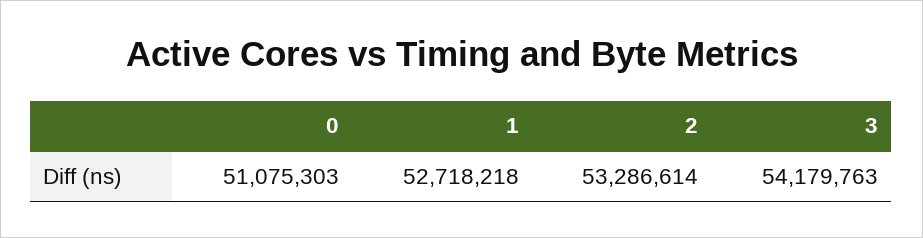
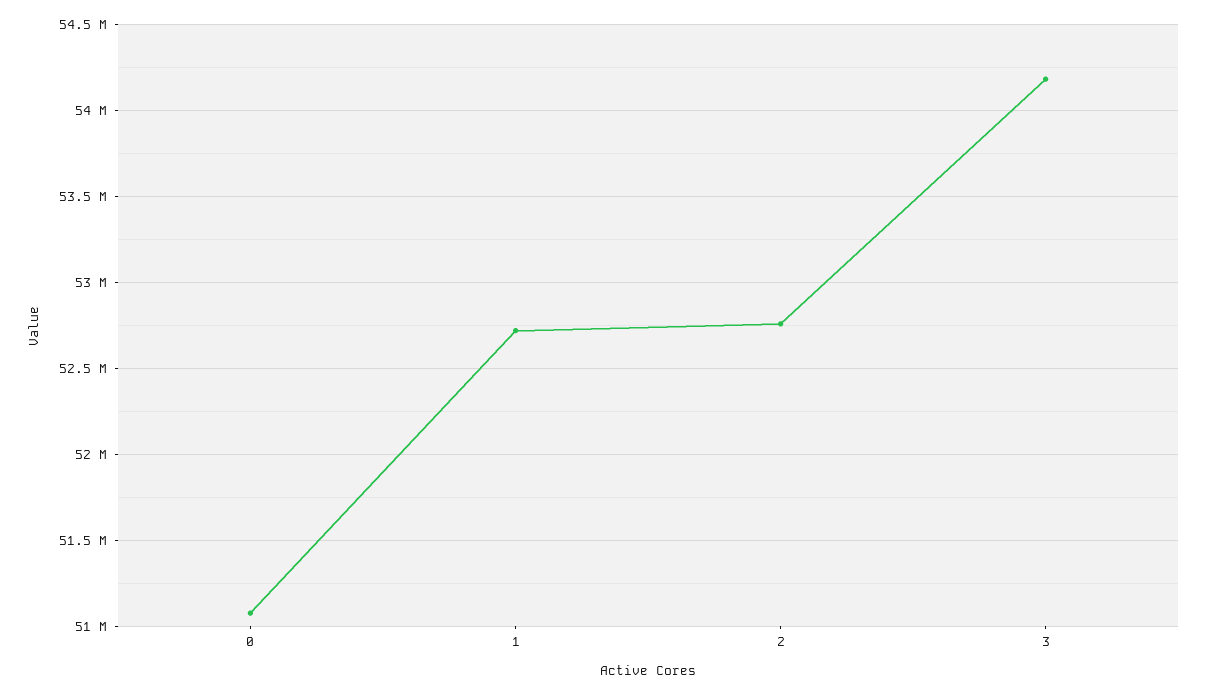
2: 53286614 -> 52750000

